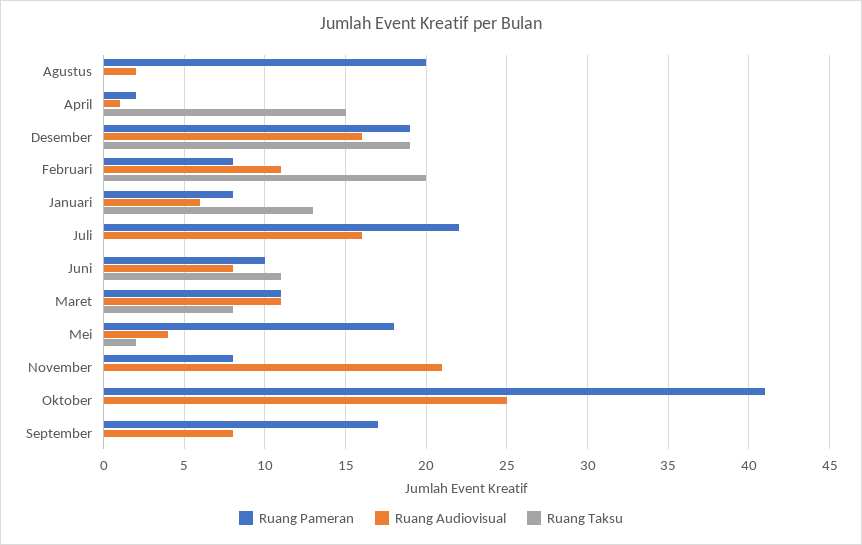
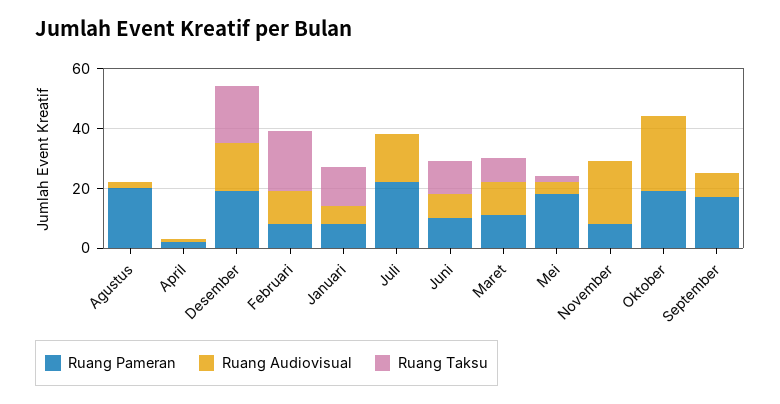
Ruang Taksu, April: 15 -> 0
Ruang Pameran, Oktober: 41 -> 20

